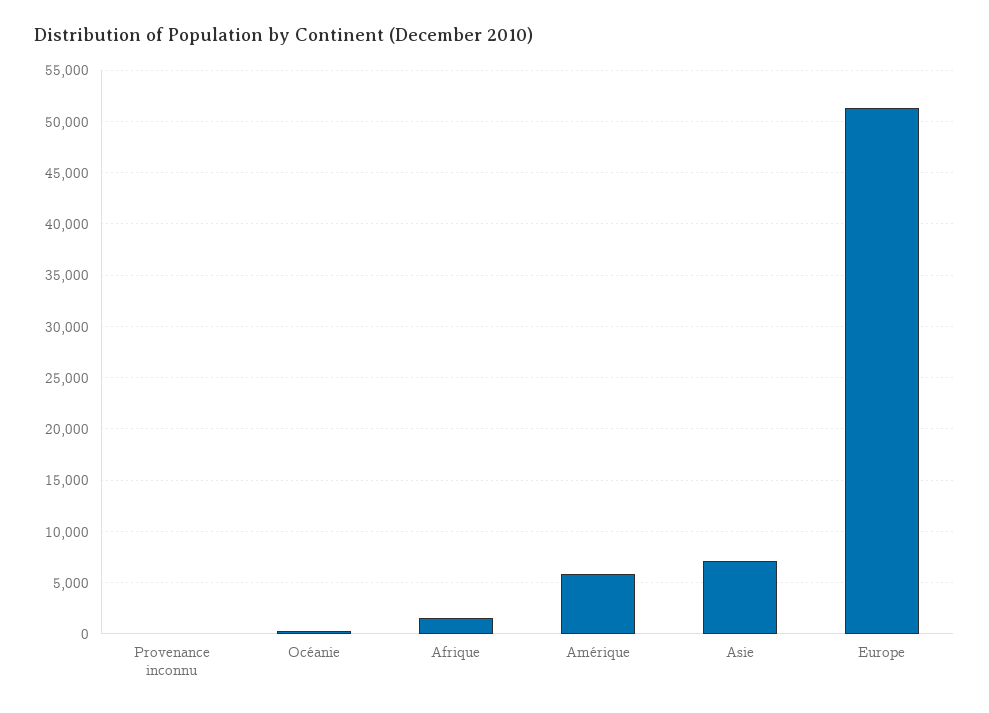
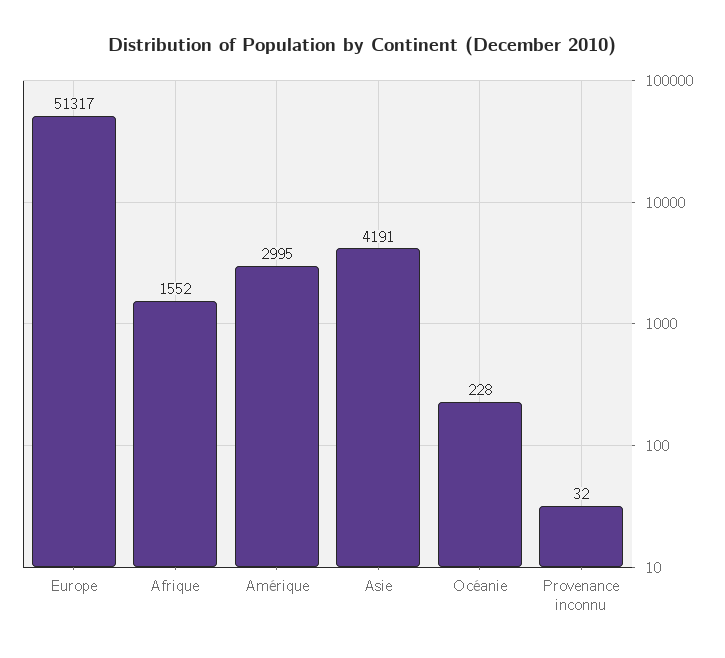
Amérique: 6000 -> 2995
Asie: 7000 -> 4191

